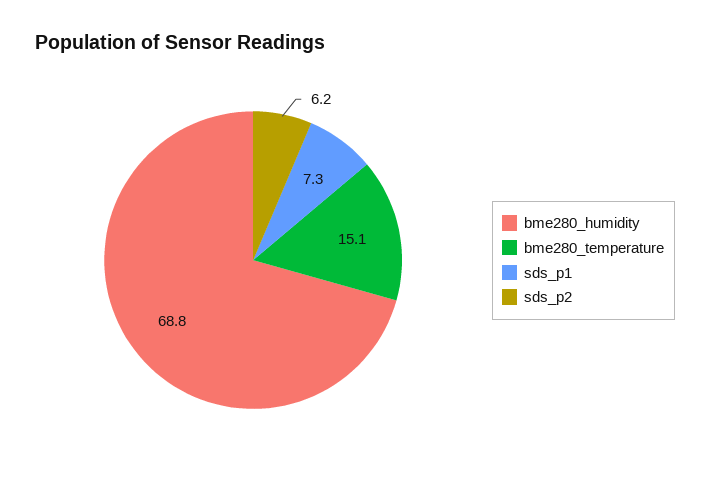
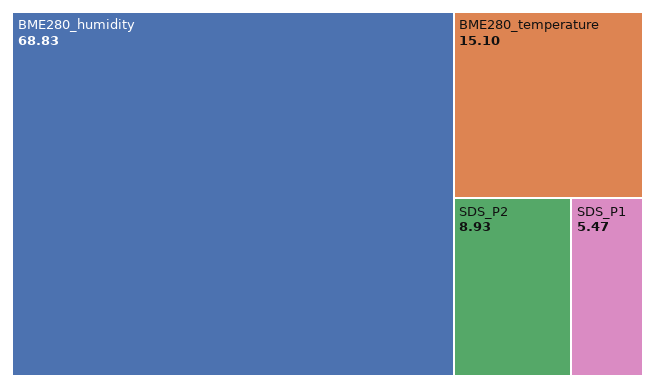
sds_p1: 7.3 -> 5.47
sds_p2: 6.2 -> 8.93

